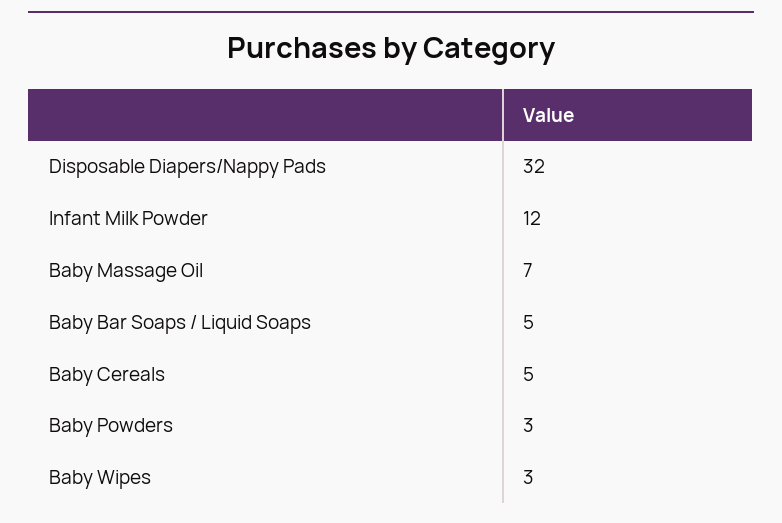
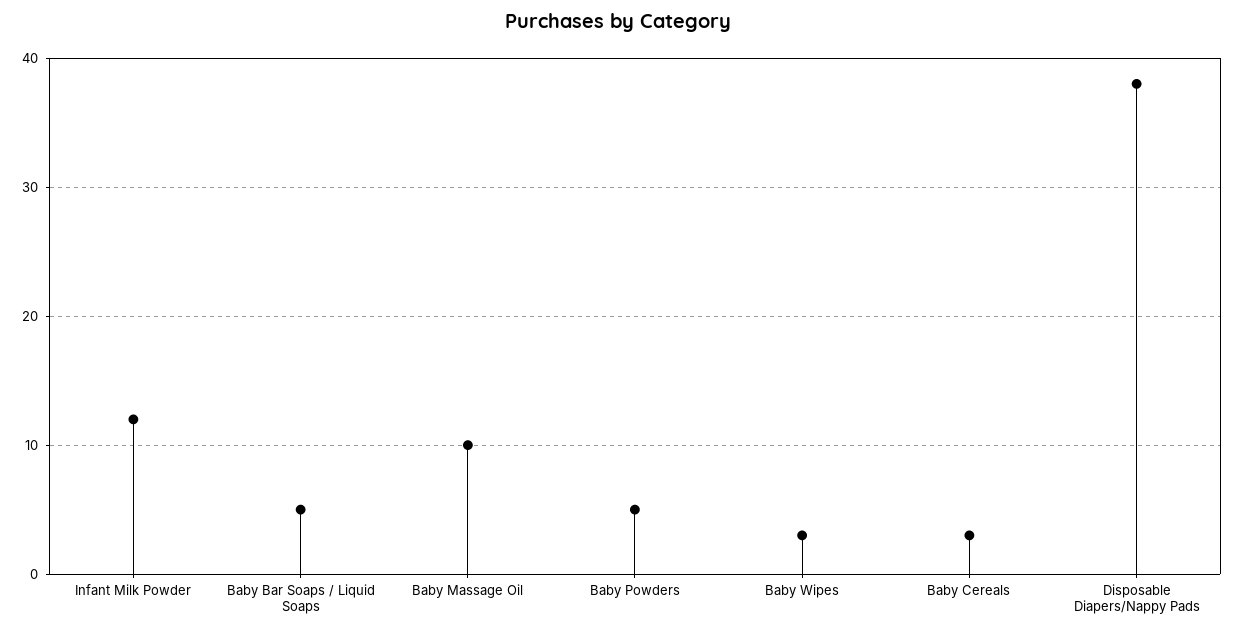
Disposable Diapers/Nappy Pads: 32 -> 38
Baby Massage Oil: 7 -> 10
Baby Cereals: 5 -> 3
Baby Powders: 3 -> 5

